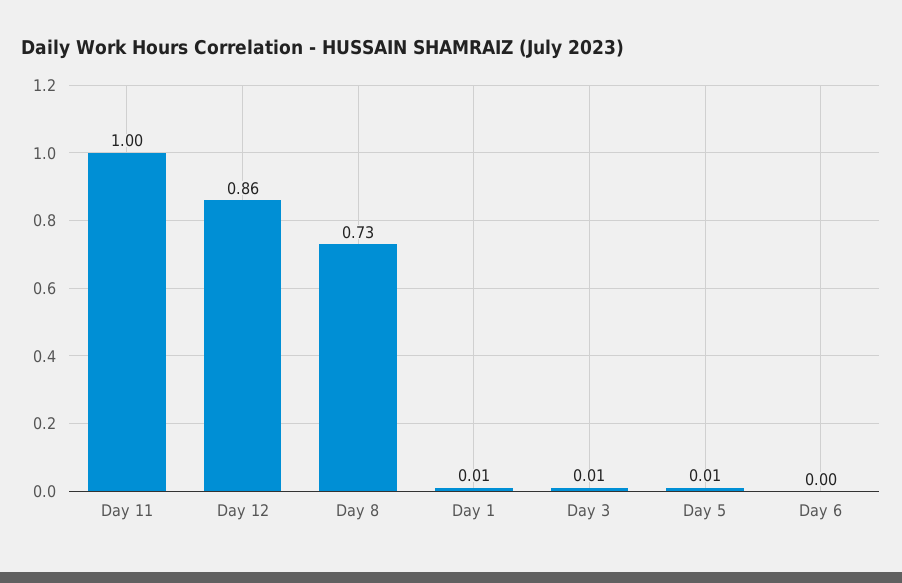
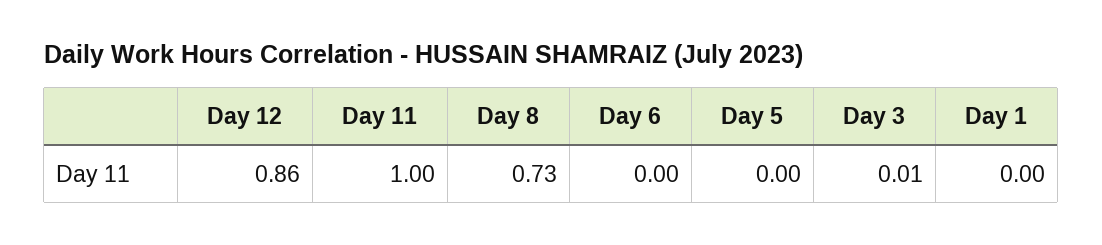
Day 1: 0.01 -> 0
Day 5: 0.01 -> 0

